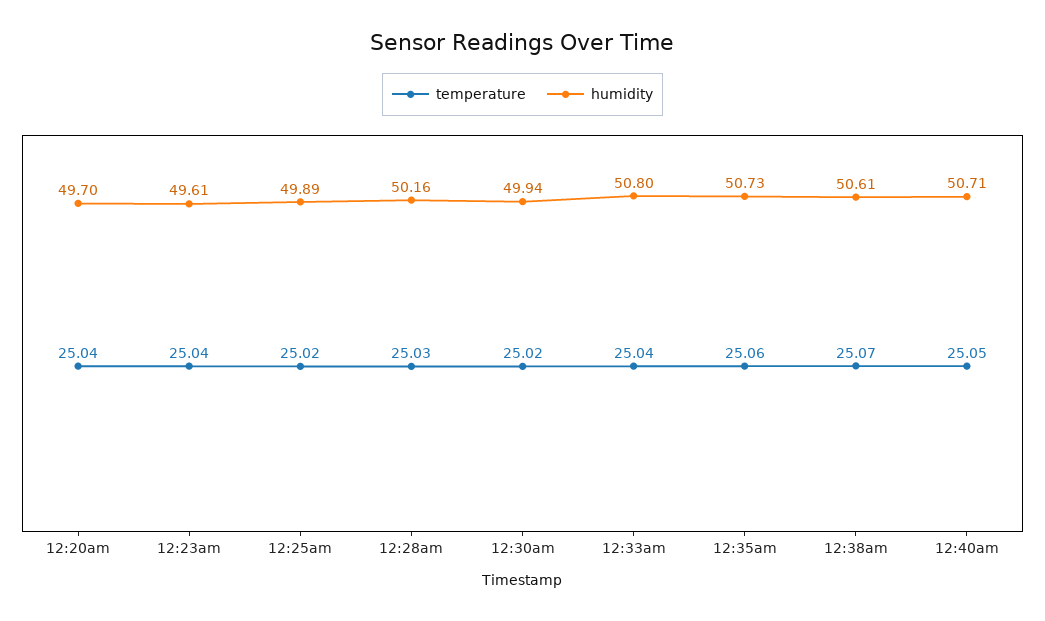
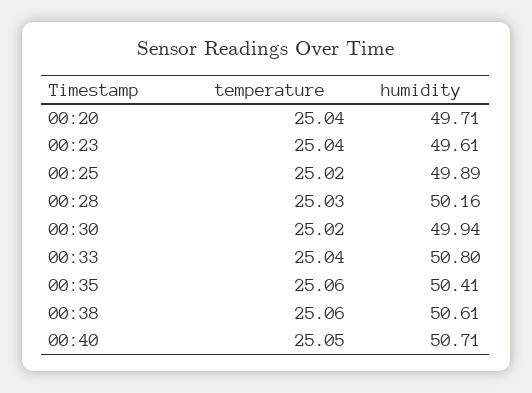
humidity, 12:20am: 49.7 -> 49.71
humidity, 12:35am: 50.73 -> 50.41
temperature, 12:38am: 25.07 -> 25.06

